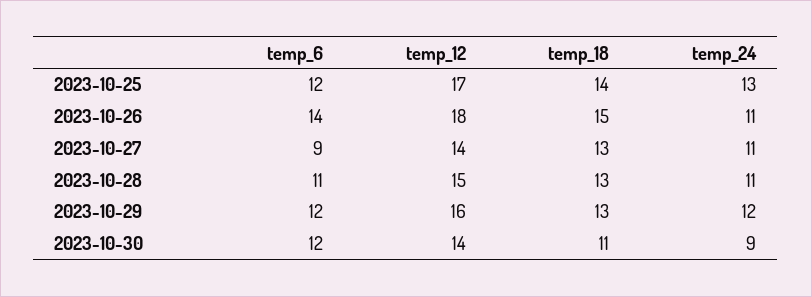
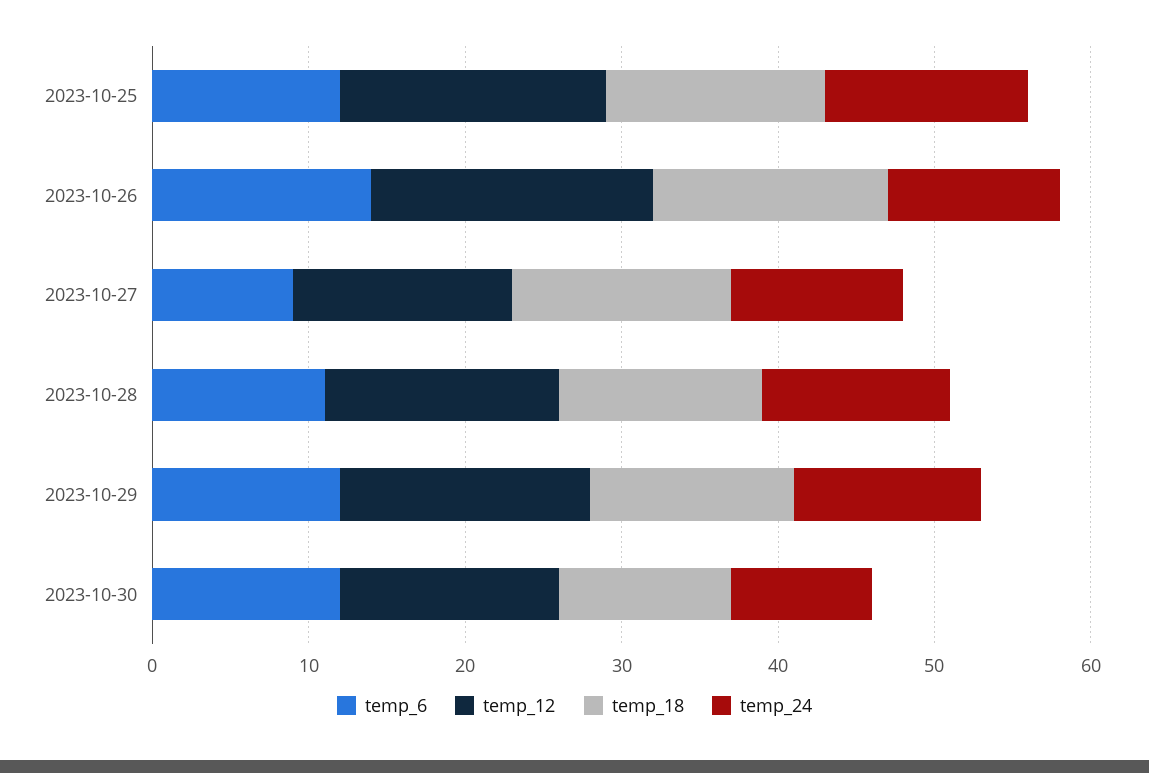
temp_18, 2023-10-27: 13 -> 14
temp_24, 2023-10-28: 11 -> 12

